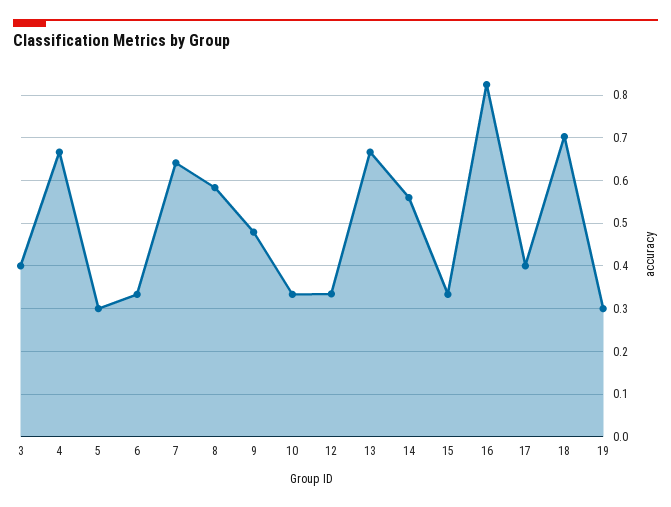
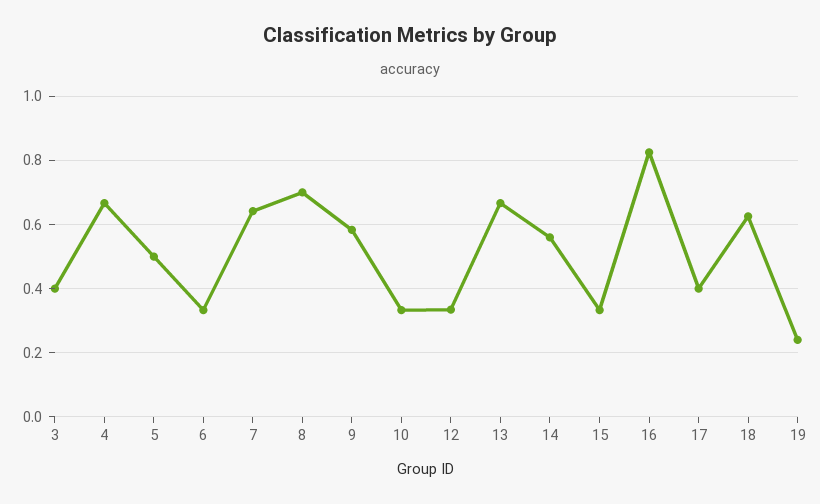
5: 0.3 -> 0.5
8: 0.58 -> 0.7
9: 0.48 -> 0.58
18: 0.7 -> 0.62
19: 0.3 -> 0.24

